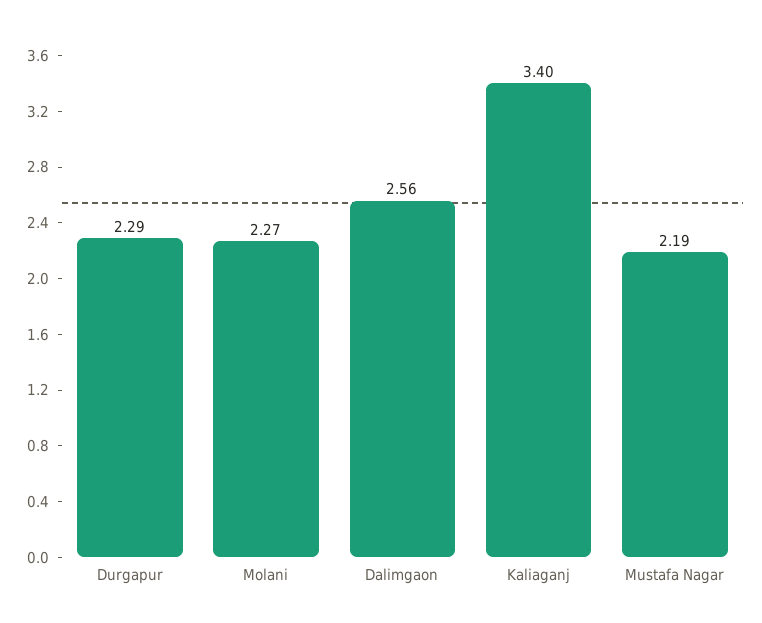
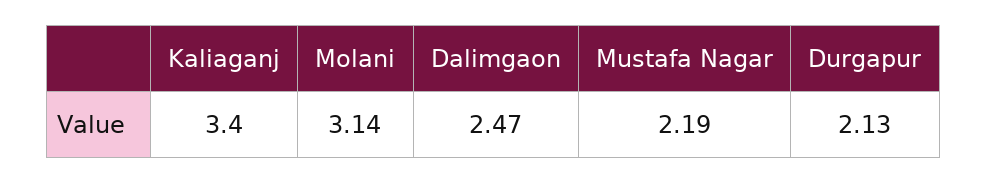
Durgapur: 2.29 -> 2.13
Molani: 2.27 -> 3.14
Dalimgaon: 2.56 -> 2.47

